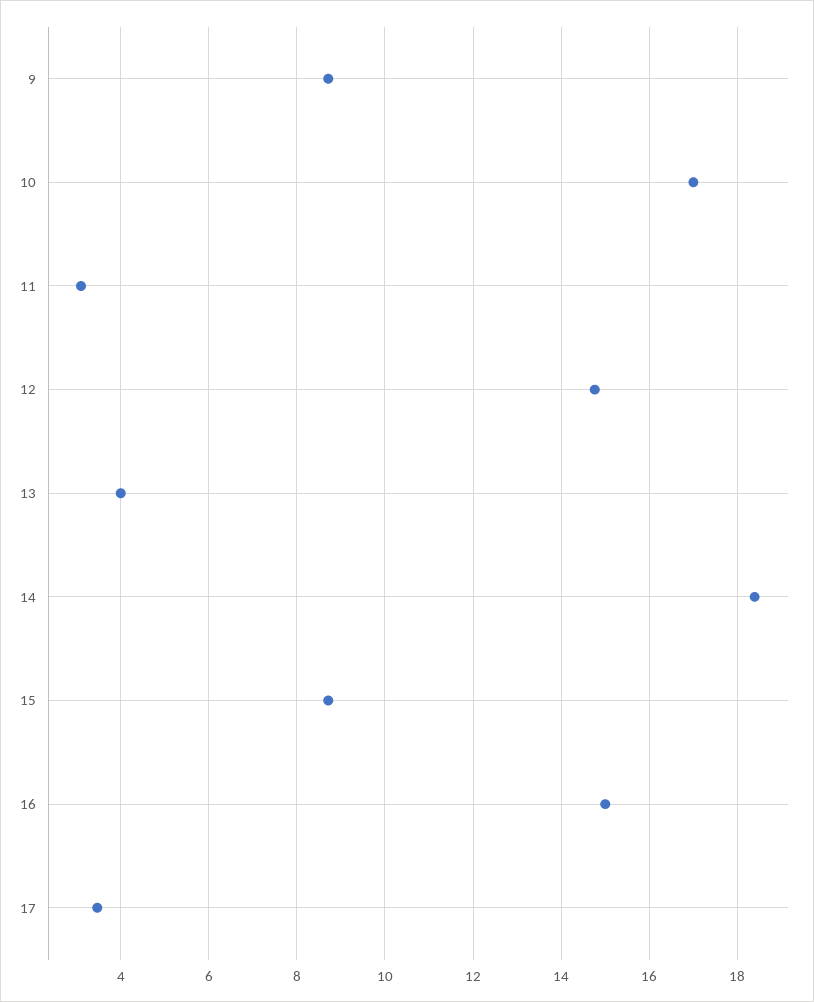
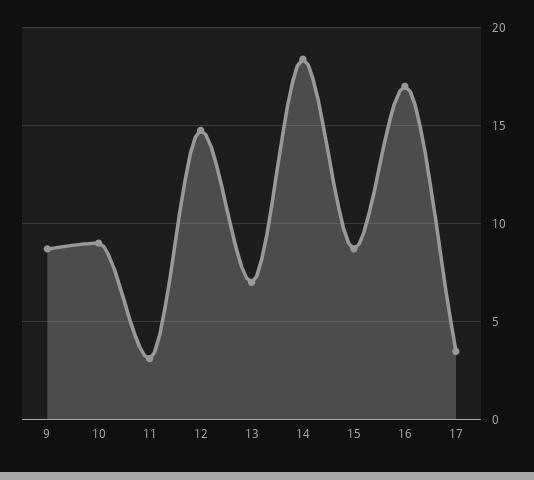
10: 17 -> 9
13: 4 -> 7
16: 15 -> 17

